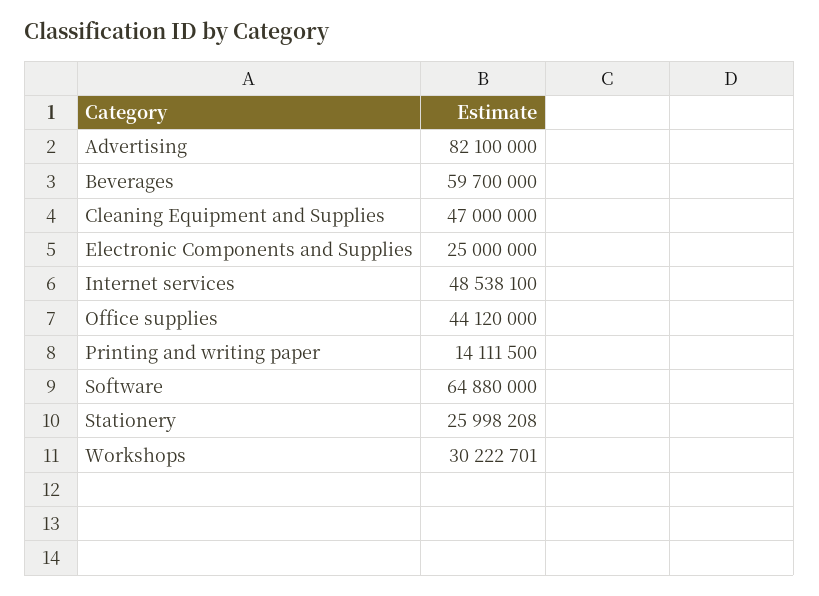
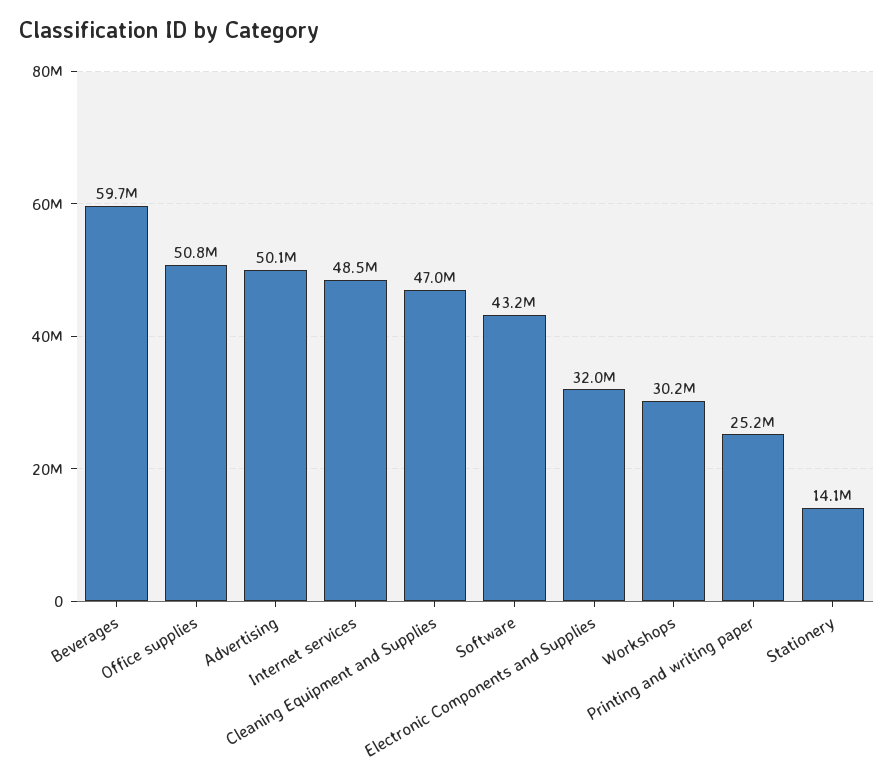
Advertising: 82100000 -> 50100000
Electronic Components and Supplies: 25000000 -> 32000000
Office supplies: 44120000 -> 50800000
Printing and writing paper: 14111500 -> 25200000
Software: 64880000 -> 43200000
Stationery: 25998208 -> 14100000

